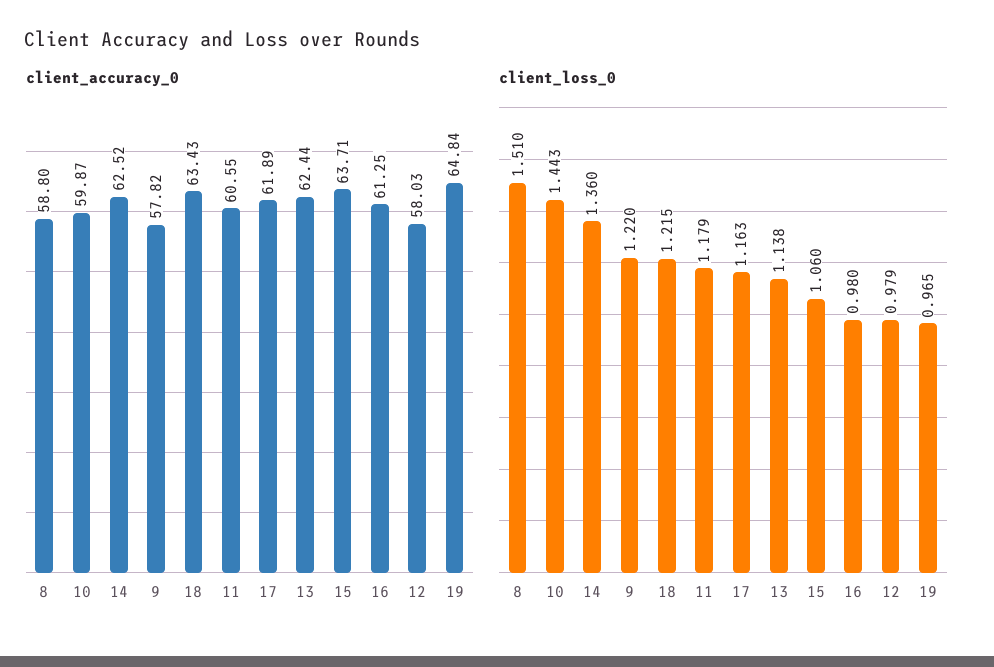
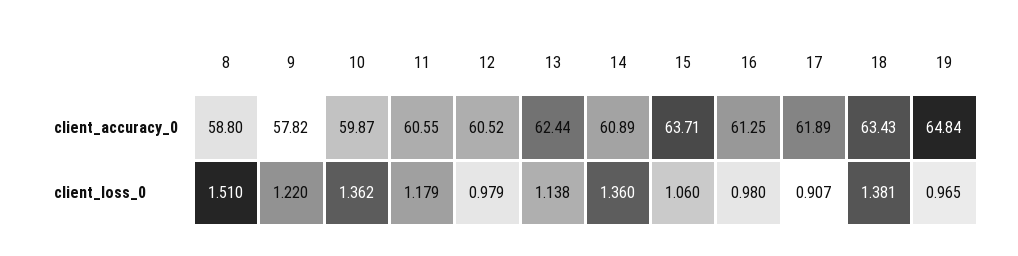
client_accuracy_0, 14: 62.52 -> 60.89
client_accuracy_0, 12: 58.03 -> 60.52
client_loss_0, 10: 1.443 -> 1.362
client_loss_0, 18: 1.215 -> 1.381
client_loss_0, 17: 1.163 -> 0.907

